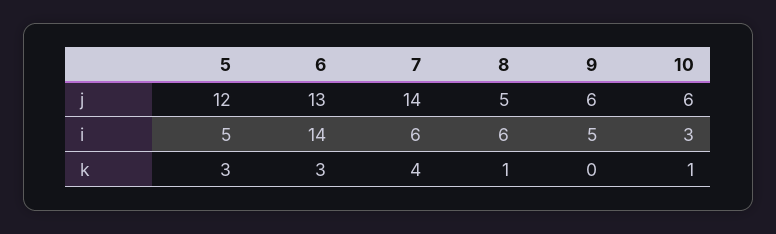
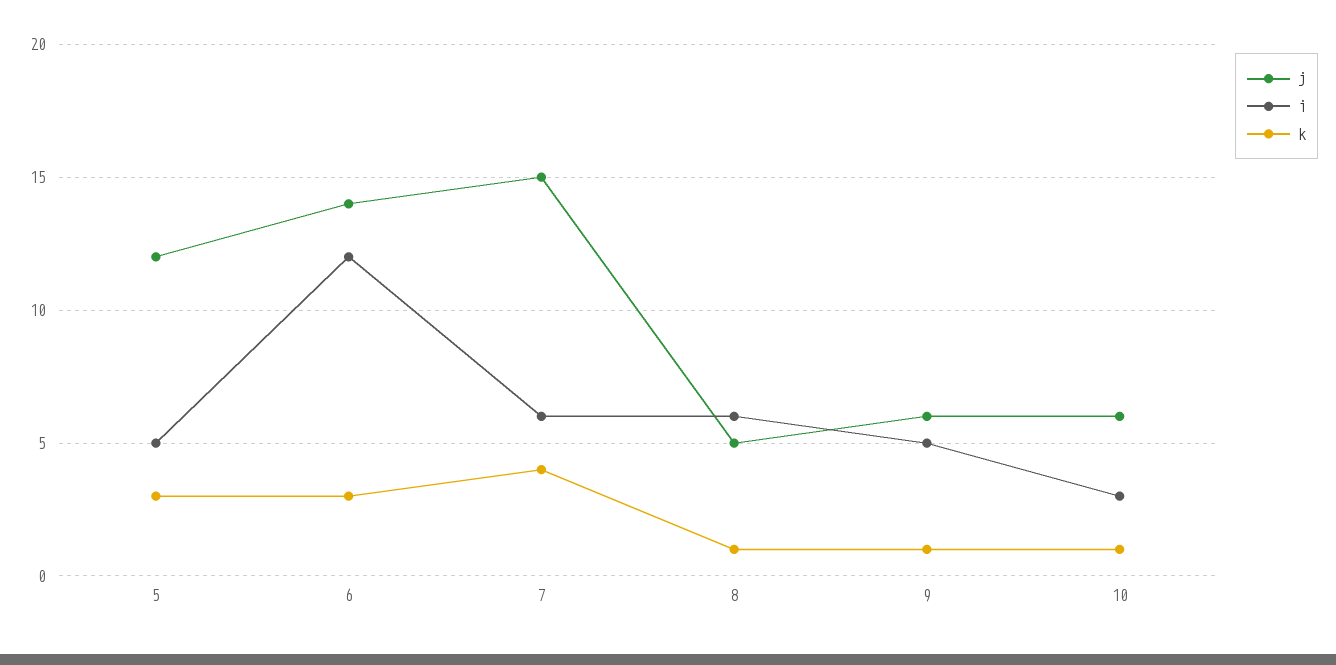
j, 6: 13 -> 14
j, 7: 14 -> 15
i, 6: 14 -> 12
k, 9: 0 -> 1

